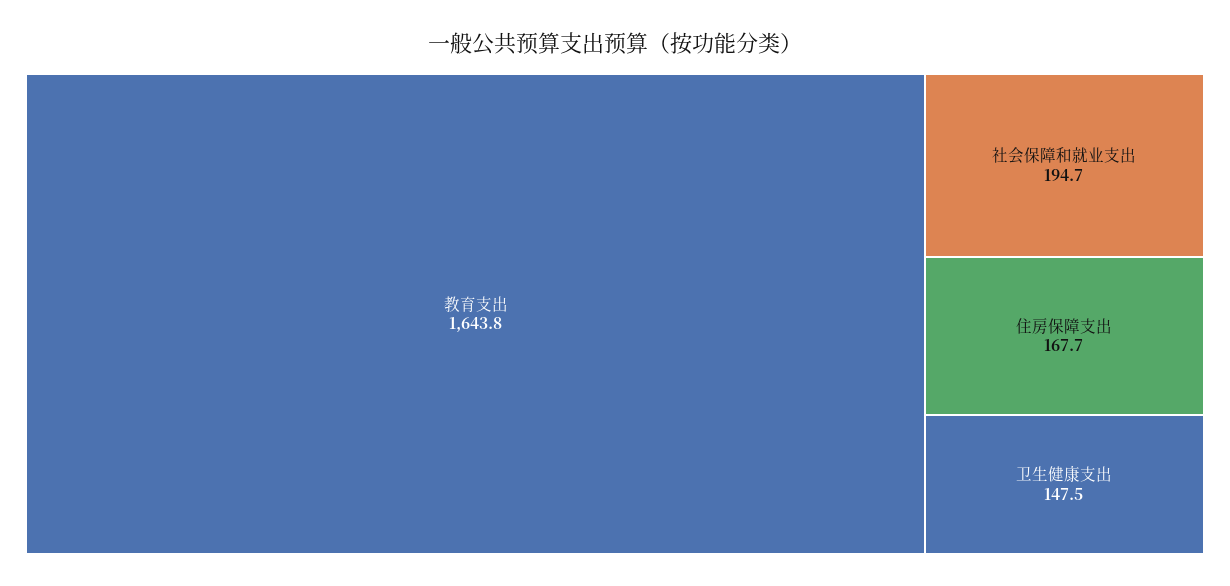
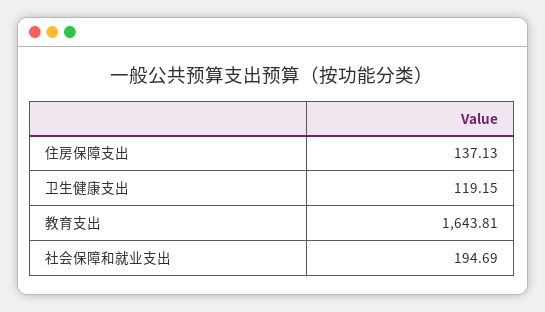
住房保障支出: 167.7 -> 137.13
卫生健康支出: 147.5 -> 119.15

